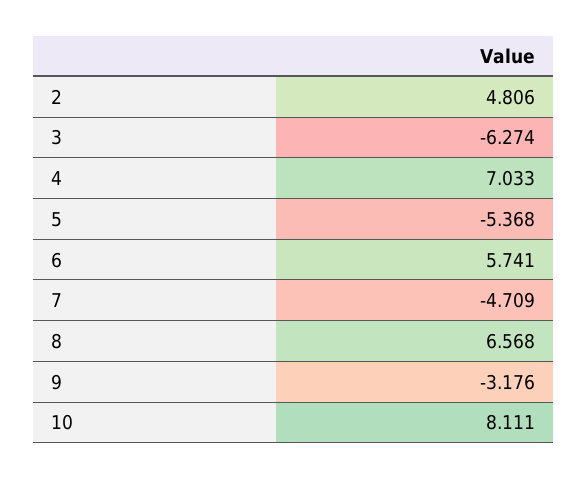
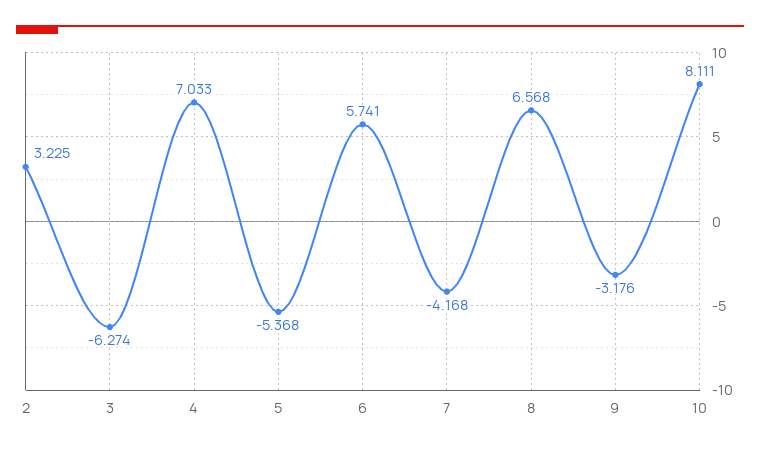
2: 4.806 -> 3.225
7: -4.709 -> -4.168

